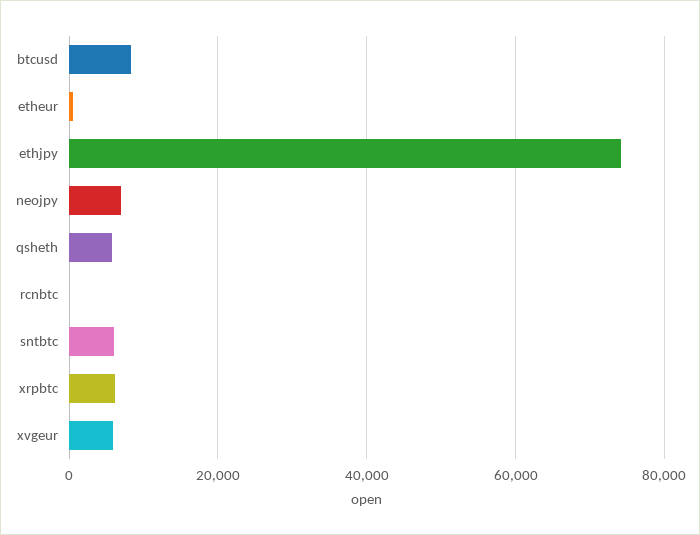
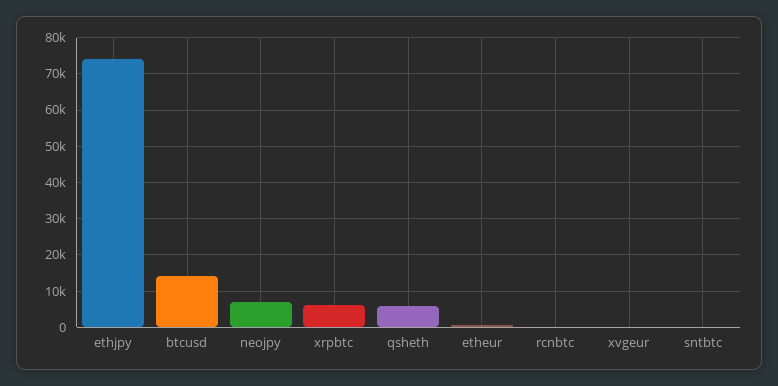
btcusd: 8000 -> 14000
sntbtc: 6000 -> 0
xvgeur: 6000 -> 0

